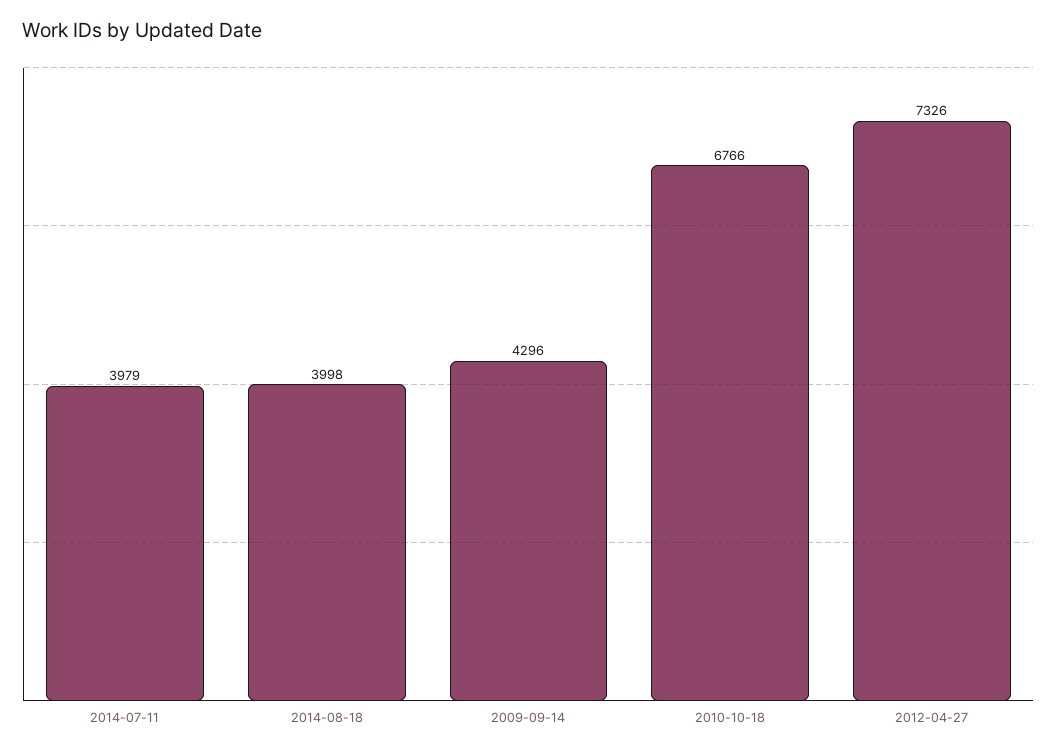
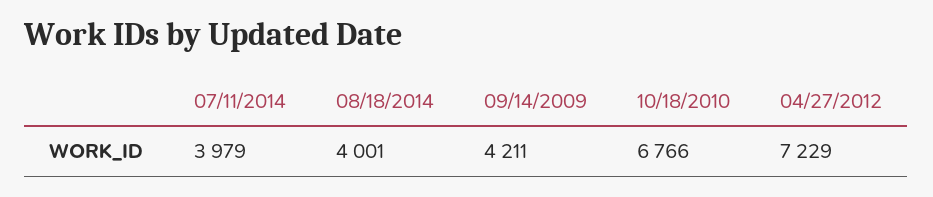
2014-08-18: 3998 -> 4001
2009-09-14: 4296 -> 4211
2012-04-27: 7326 -> 7229

